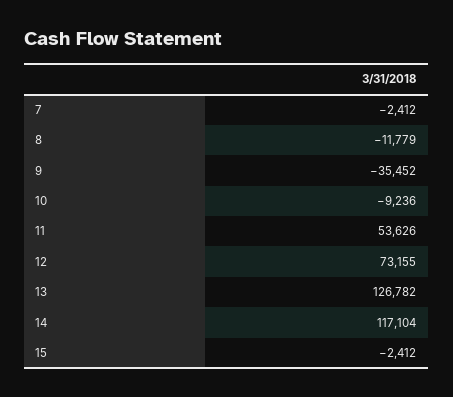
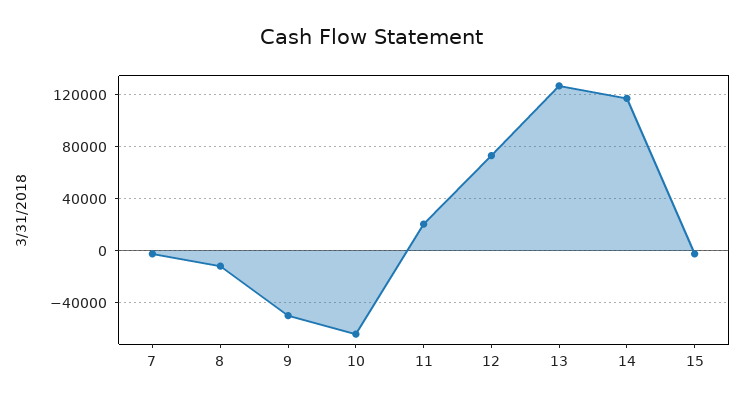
9: -35452 -> -50000
10: -9236 -> -65000
11: 53626 -> 20000

